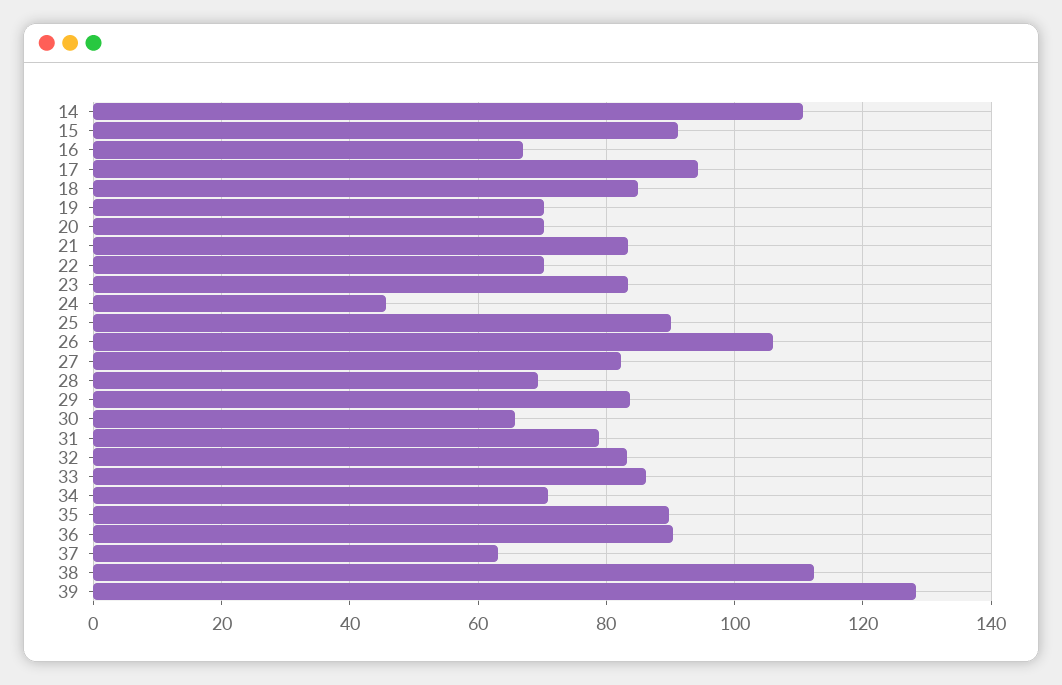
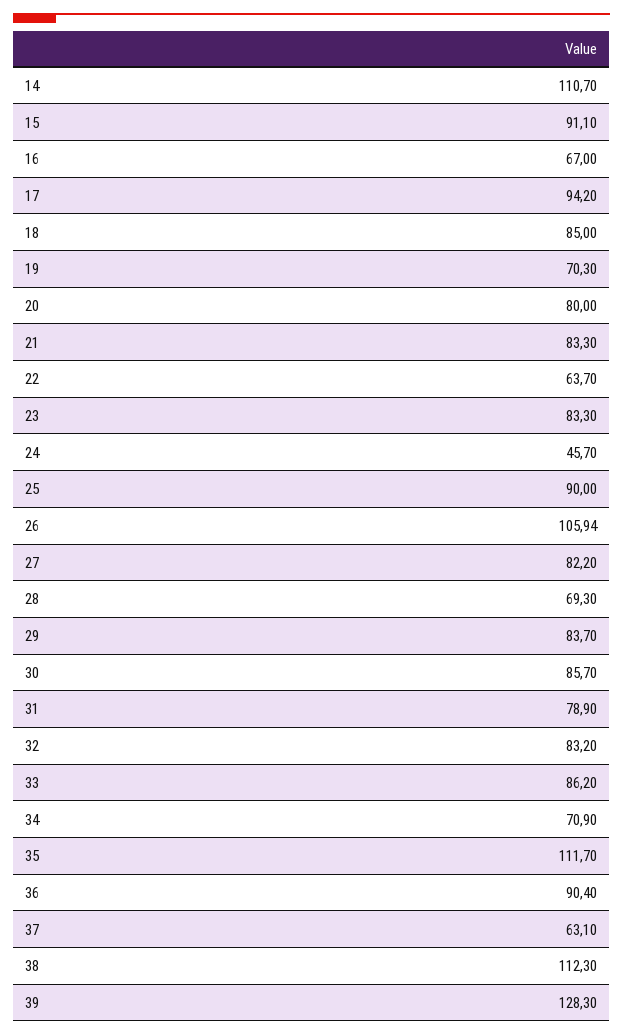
20: 70 -> 80
22: 70 -> 63.7
30: 66 -> 85.7
35: 90 -> 111.7

